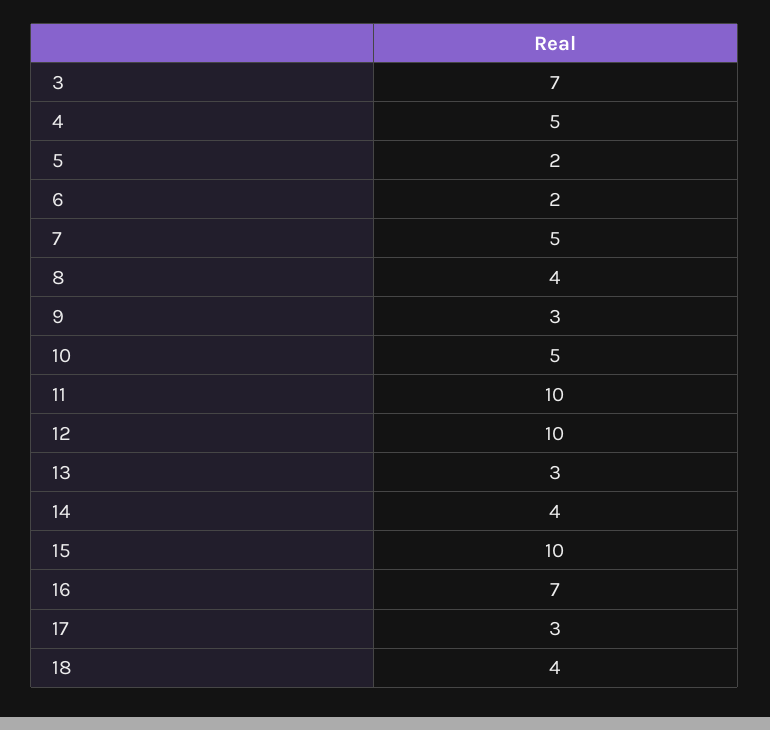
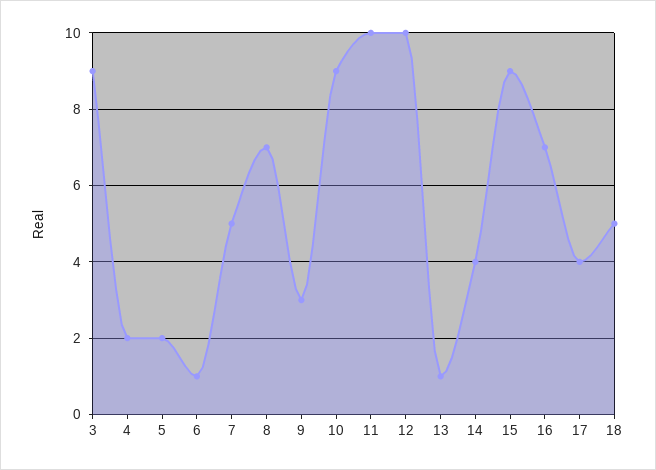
3: 7 -> 9
4: 5 -> 2
6: 2 -> 1
8: 4 -> 7
10: 5 -> 9
13: 3 -> 1
15: 10 -> 9
17: 3 -> 4
18: 4 -> 5

